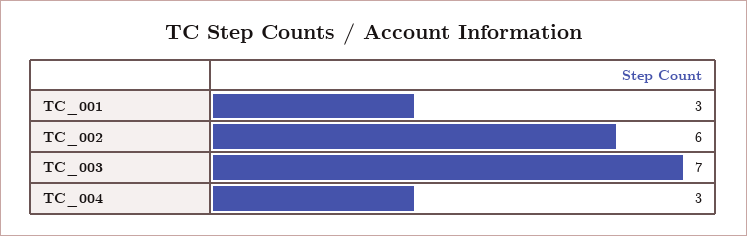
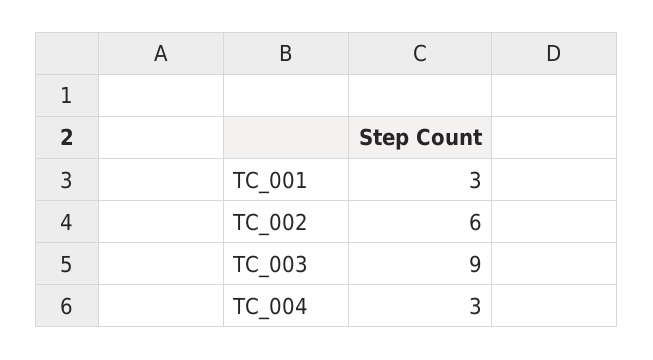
TC_003: 7 -> 9

